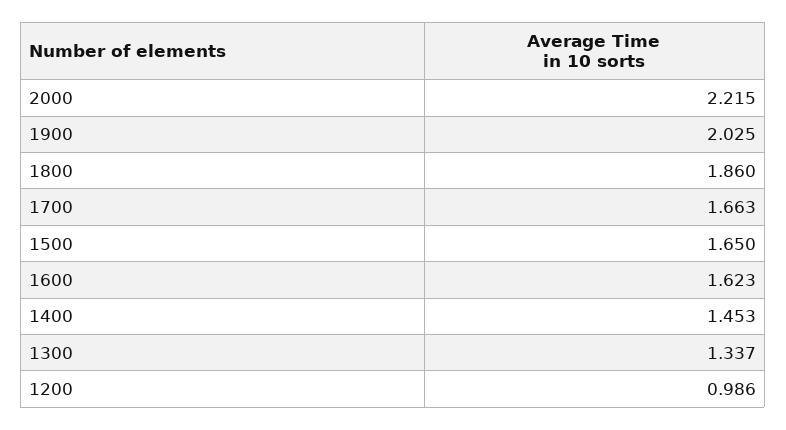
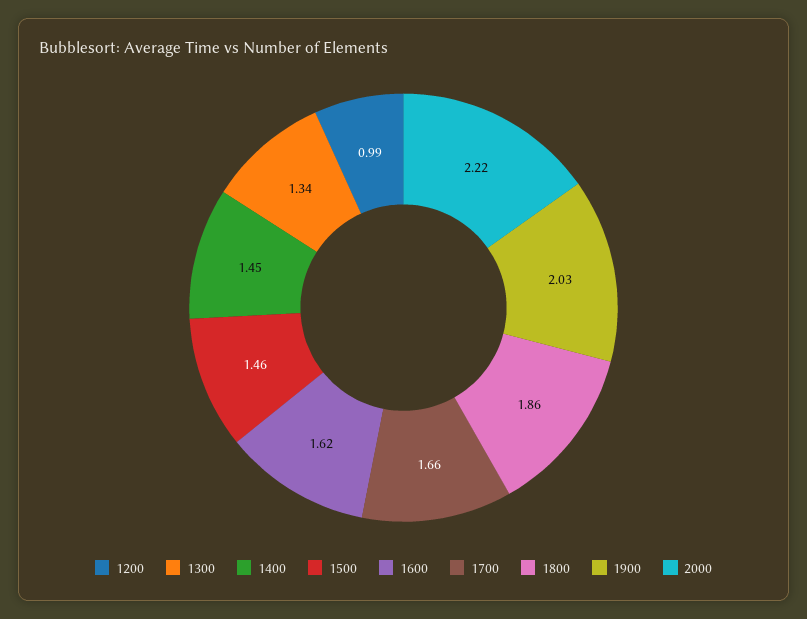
1500: 1.65 -> 1.46

